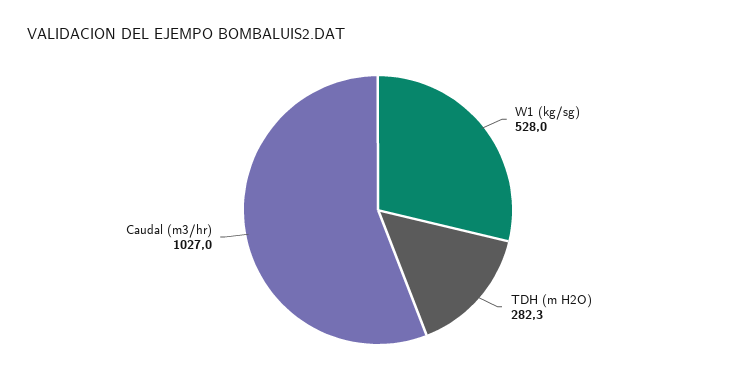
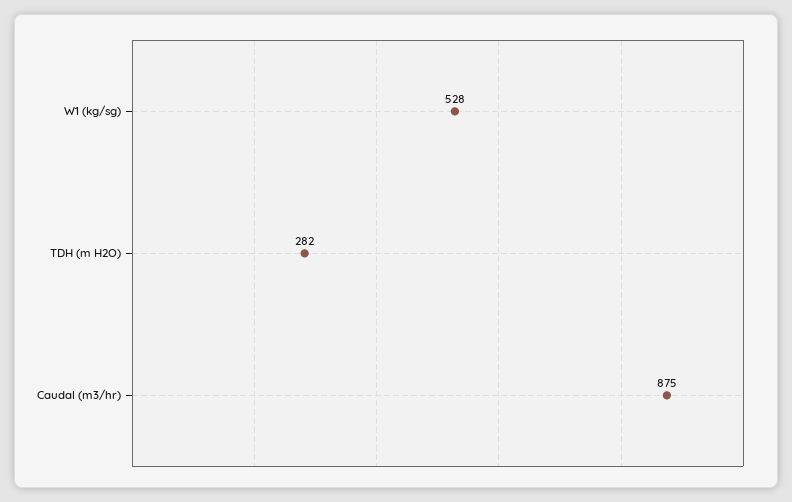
Caudal (m3/hr): 1027 -> 875

